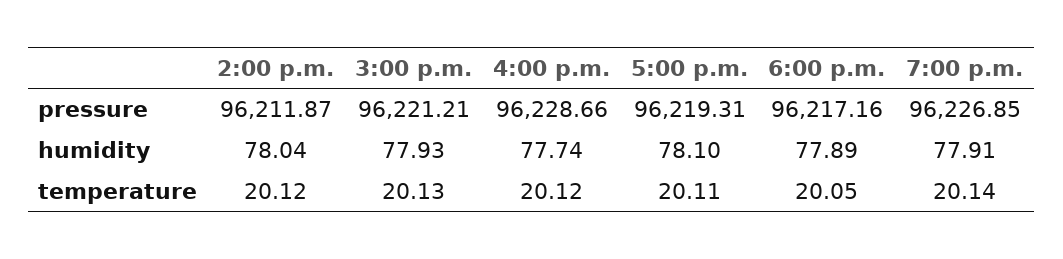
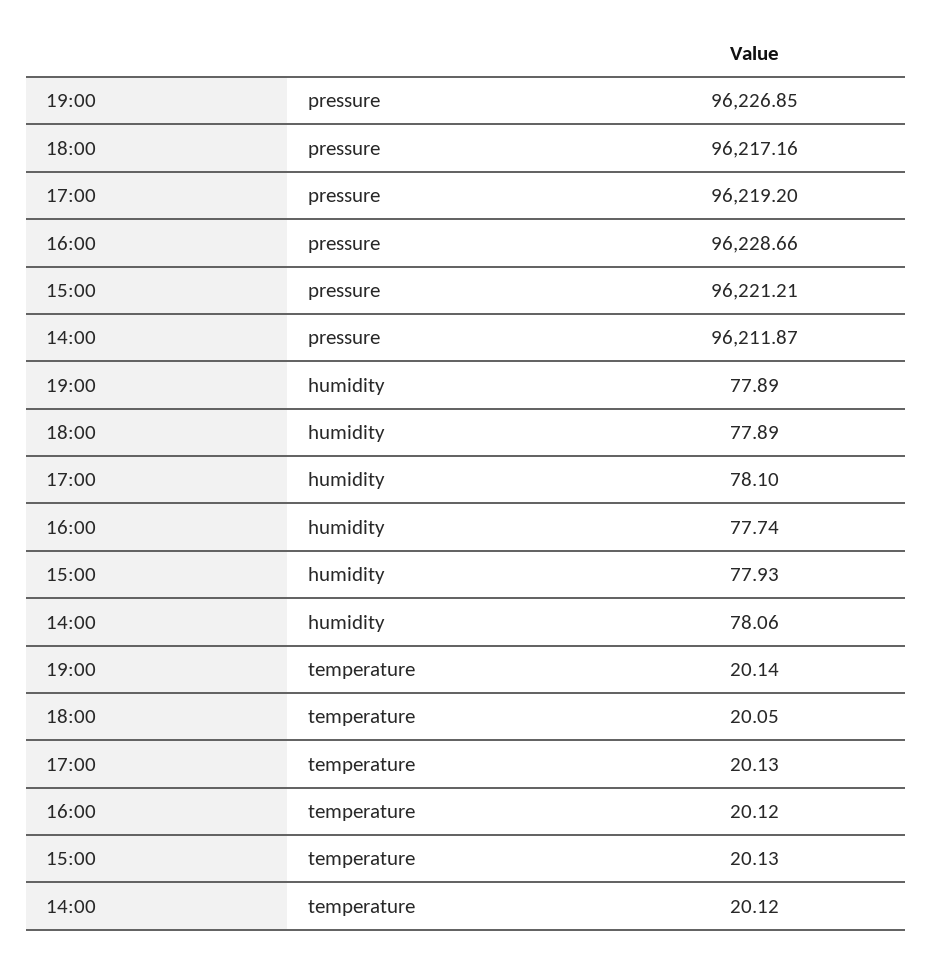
5:00 p.m., pressure: 96219.31 -> 96219.2
2:00 p.m., humidity: 78.04 -> 78.06
7:00 p.m., humidity: 77.91 -> 77.89
5:00 p.m., temperature: 20.11 -> 20.13

